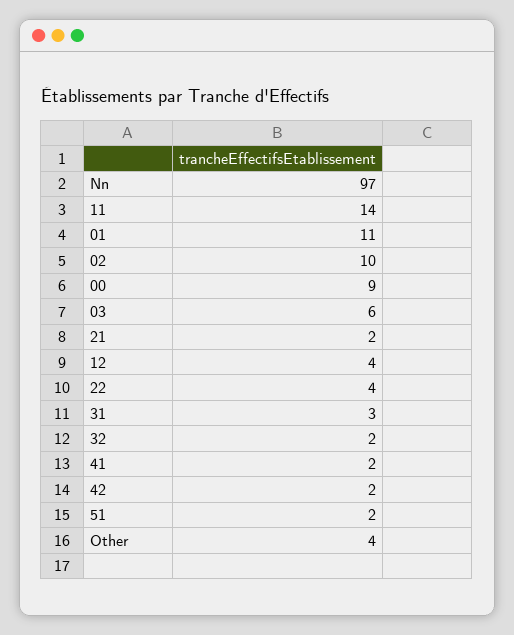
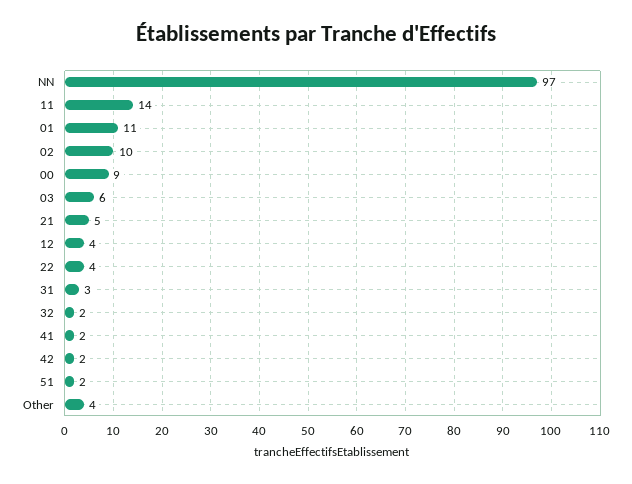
21: 2 -> 5

